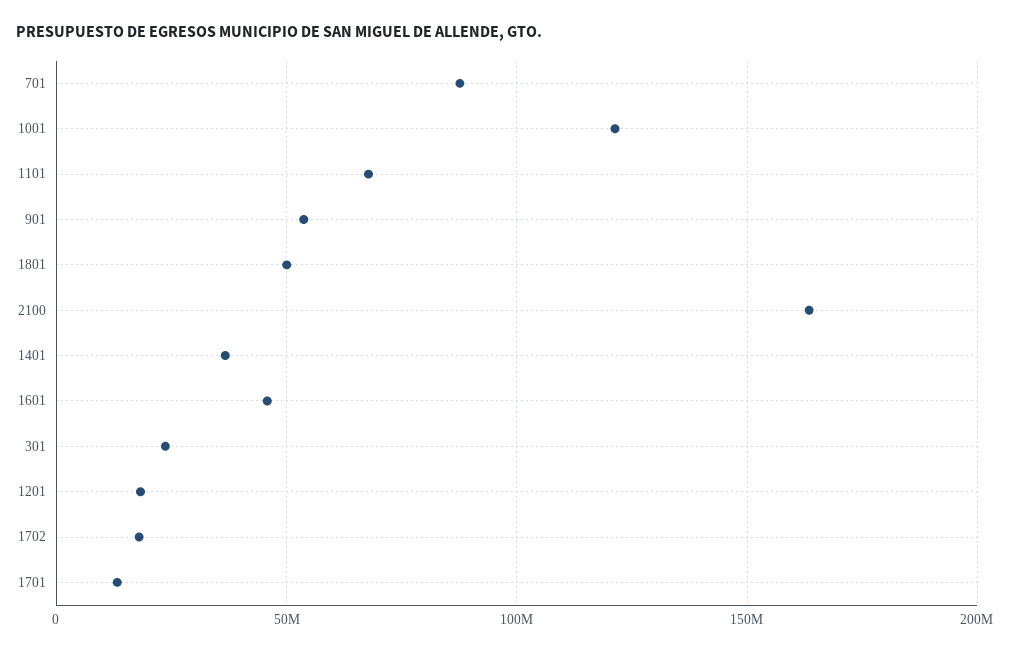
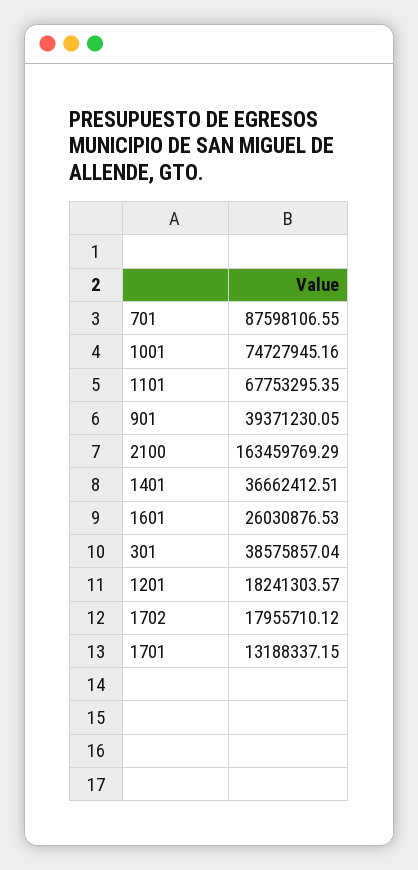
1001: 120000000 -> 74727945.16
901: 55000000 -> 39371230.05
1801: 50000000 -> none
1601: 45000000 -> 26030876.53
301: 25000000 -> 38575857.04

